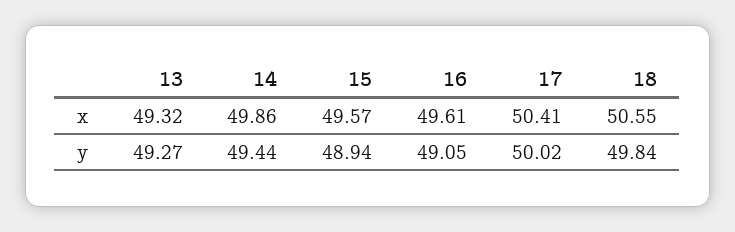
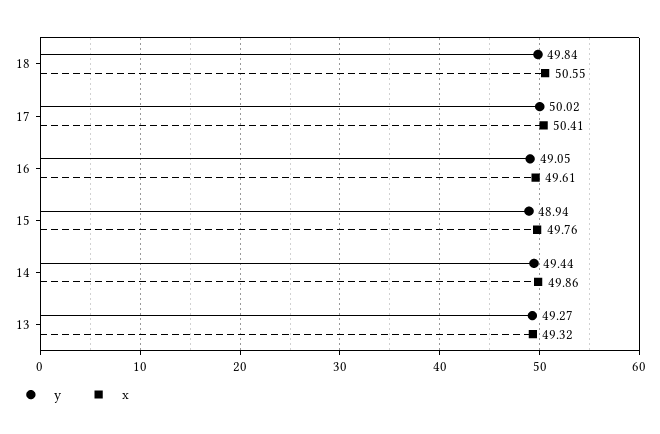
x, 15: 49.57 -> 49.76

